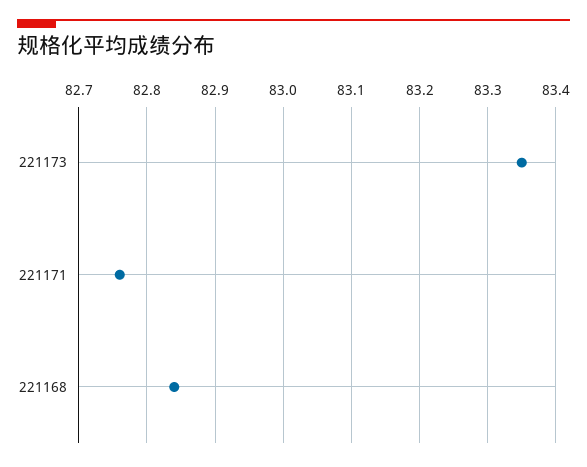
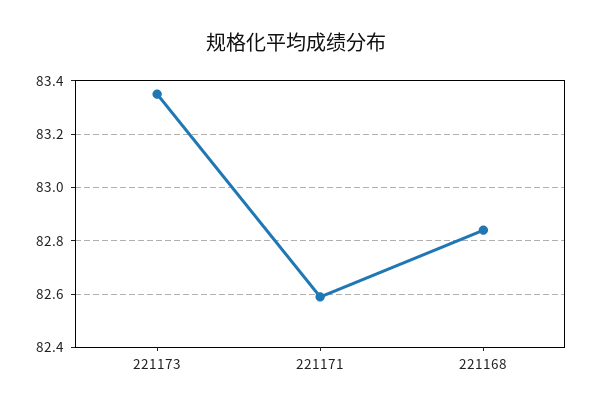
221171: 82.76 -> 82.6

